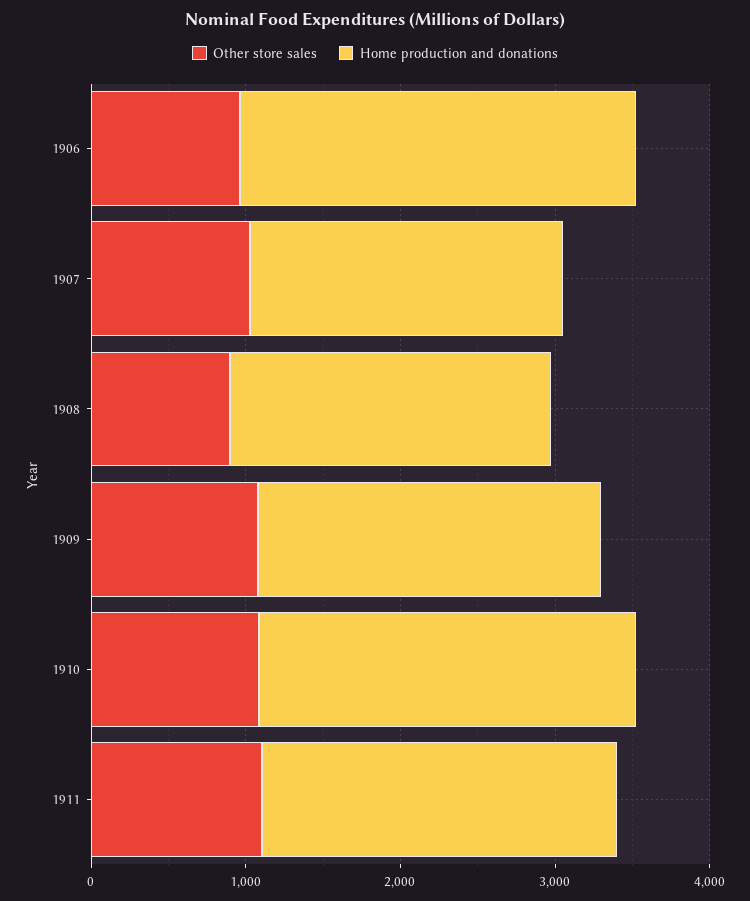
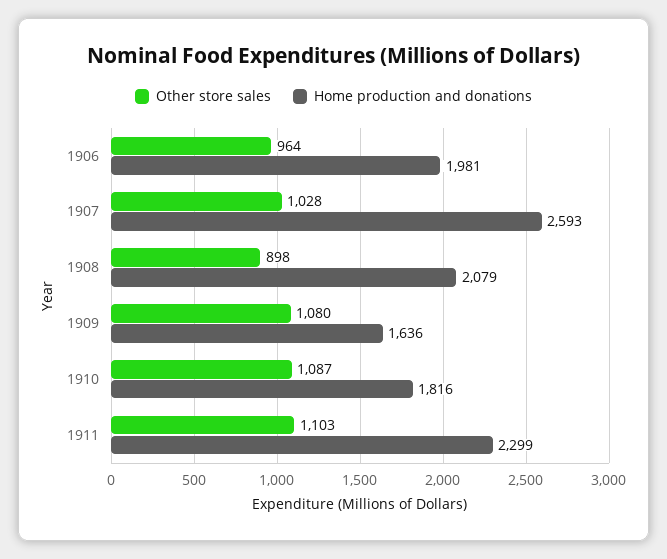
Home production and donations, 1906: 2600 -> 1981
Home production and donations, 1907: 2000 -> 2593
Home production and donations, 1909: 2200 -> 1636
Home production and donations, 1910: 2400 -> 1816

